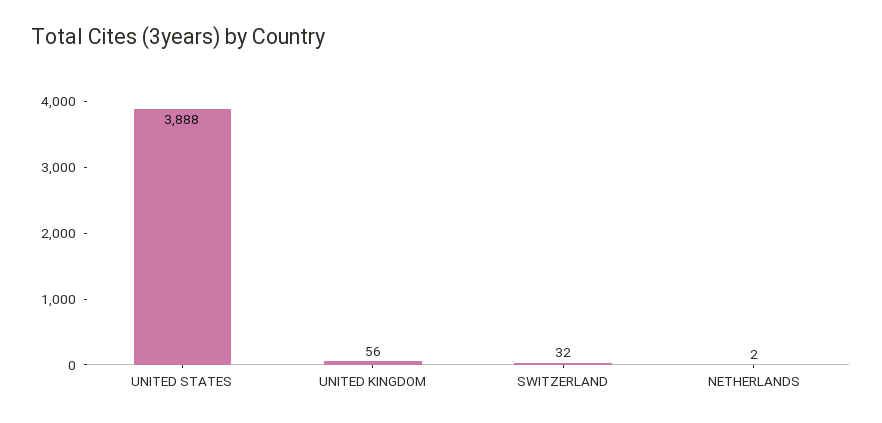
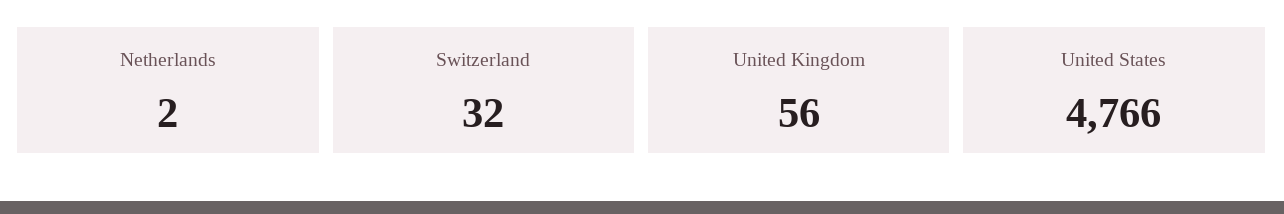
UNITED STATES: 3888 -> 4766

